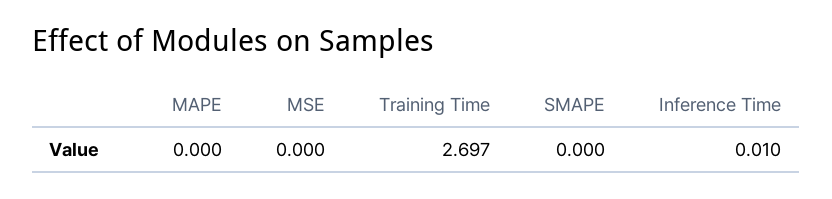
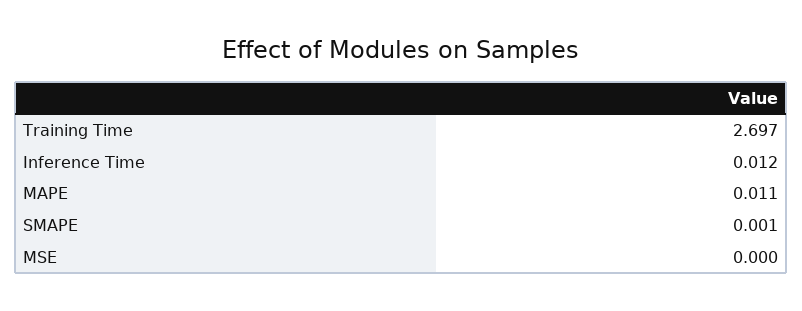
MAPE: 0 -> 0.011
SMAPE: 0 -> 0.001
Inference Time: 0.01 -> 0.012

